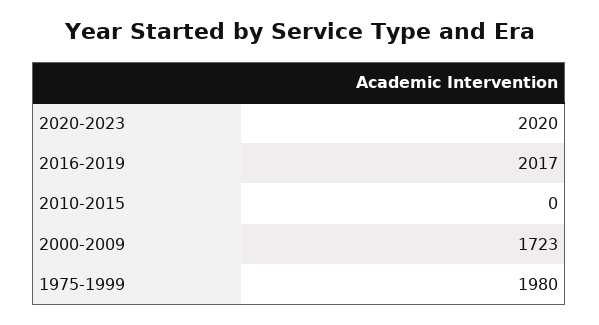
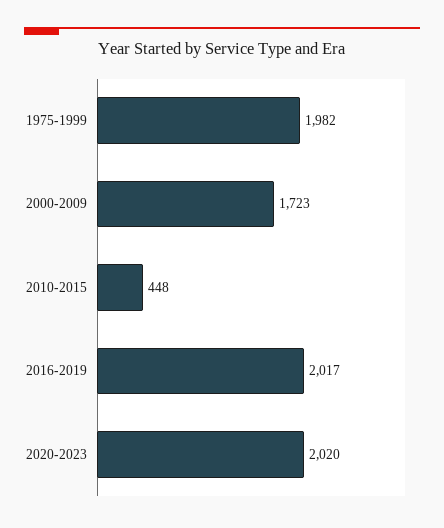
2010-2015: 0 -> 448
1975-1999: 1980 -> 1982

